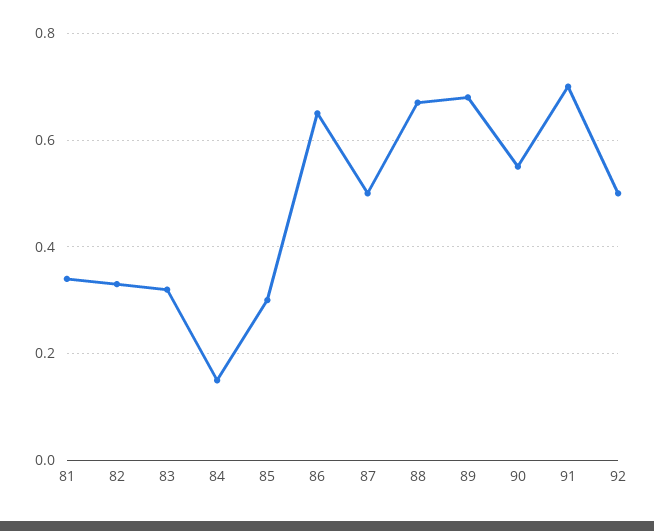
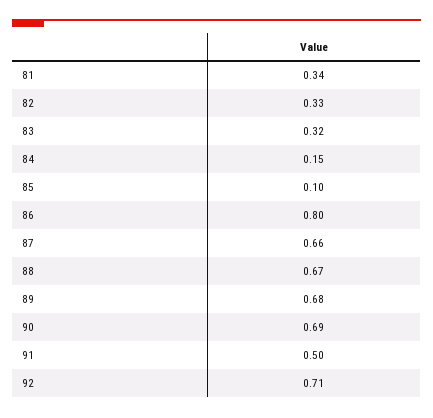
85: 0.3 -> 0.1
86: 0.65 -> 0.8
87: 0.5 -> 0.66
90: 0.55 -> 0.69
91: 0.7 -> 0.5
92: 0.5 -> 0.71

